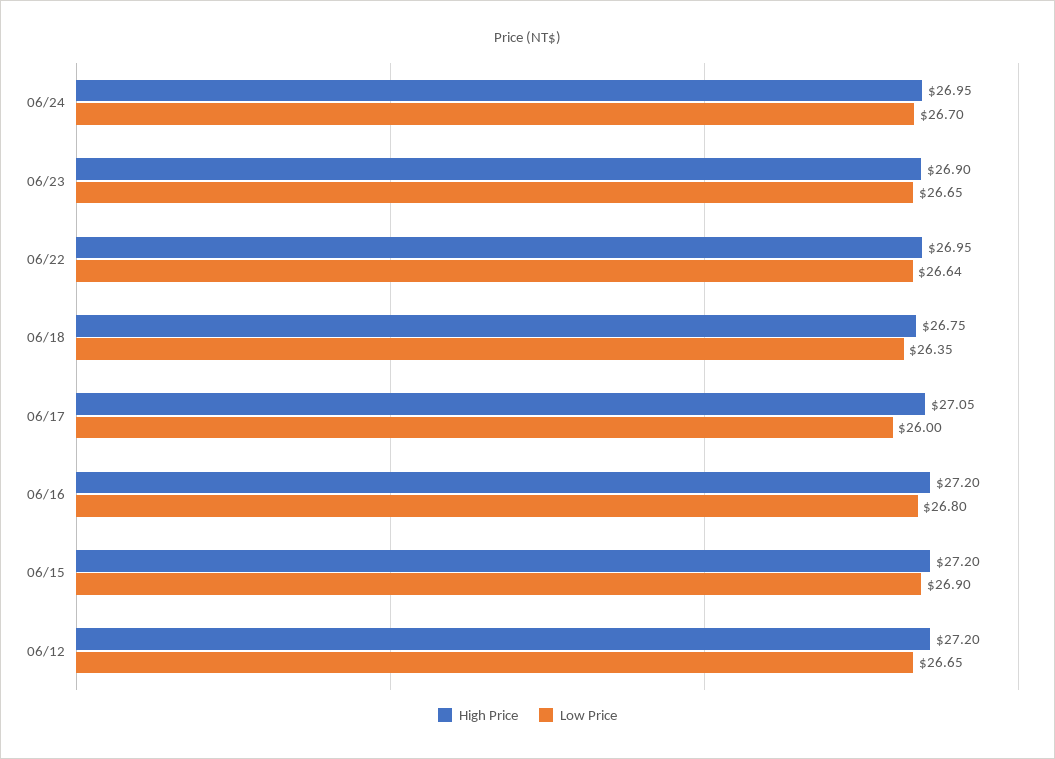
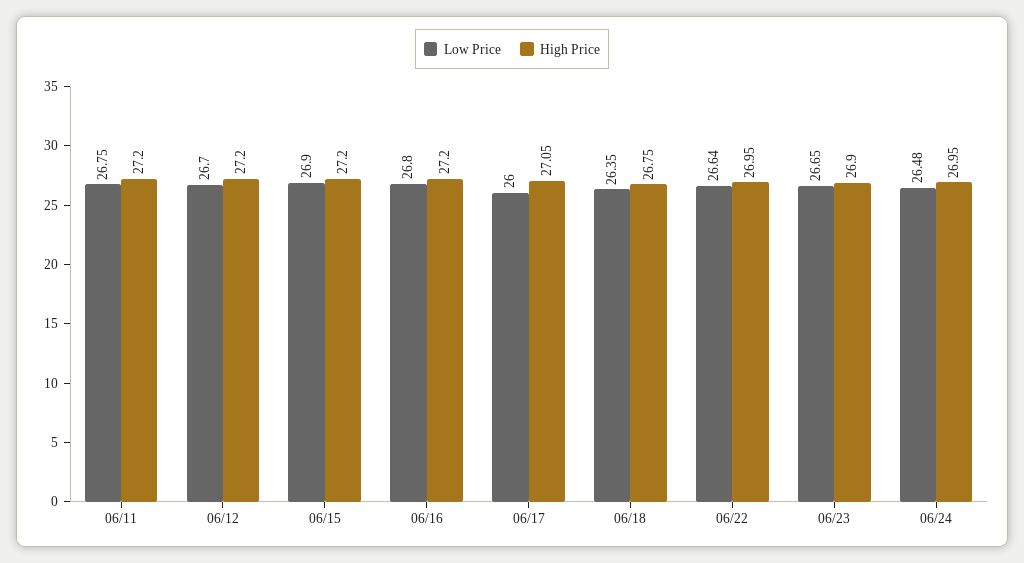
Low Price, 06/24: 26.7 -> 26.48
Low Price, 06/12: 26.65 -> 26.7
Low Price, 06/11: none -> 26.75
High Price, 06/11: none -> 27.2

